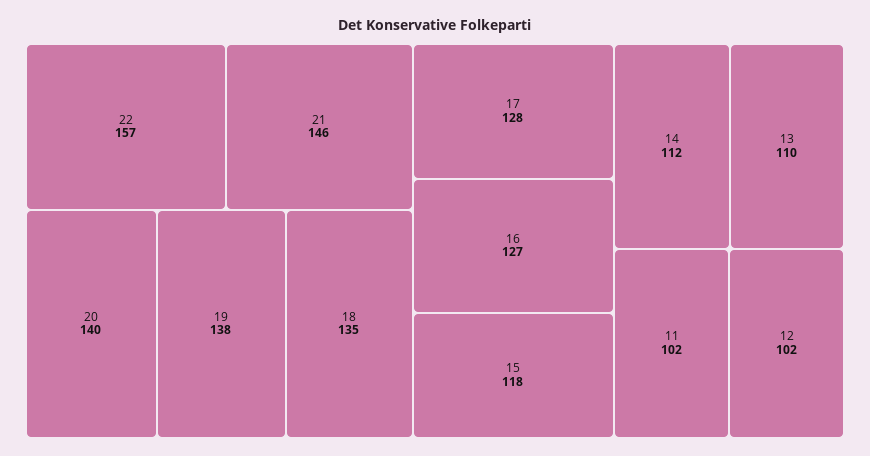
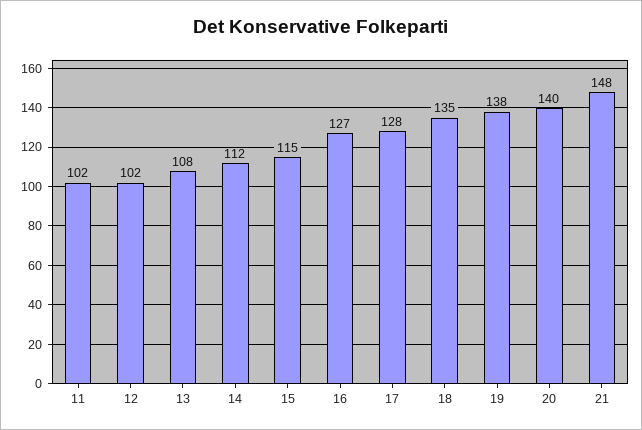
22: 157 -> none
21: 146 -> 148
15: 118 -> 115
13: 110 -> 108

